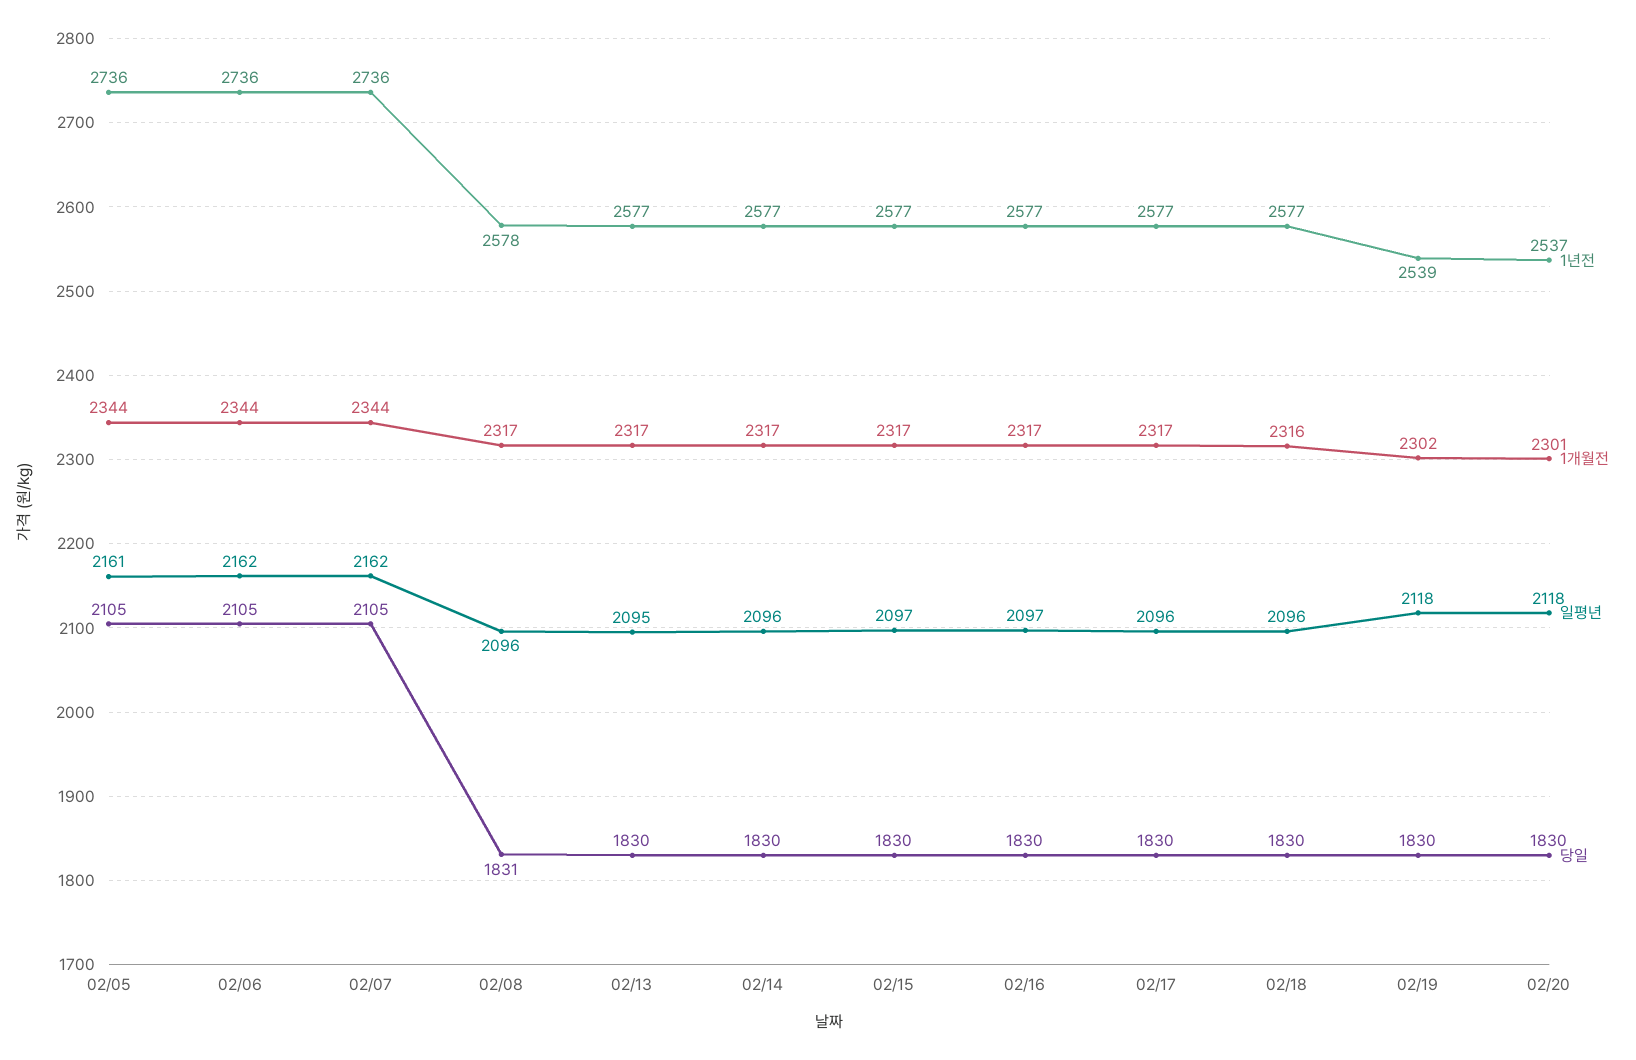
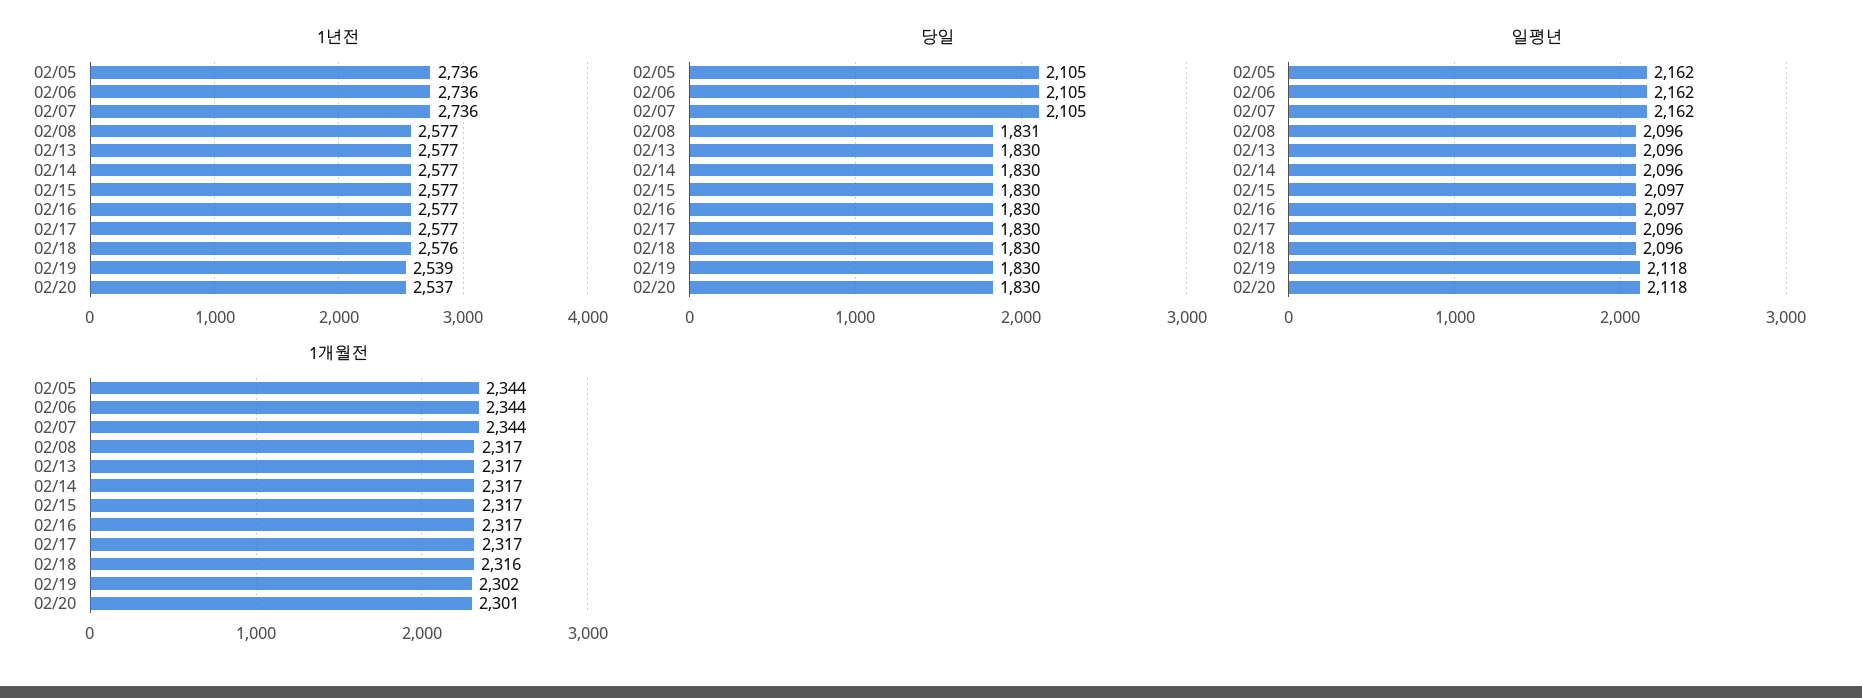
일평년, 02/05: 2161 -> 2162
1년전, 02/08: 2578 -> 2577
일평년, 02/13: 2095 -> 2096
1년전, 02/18: 2577 -> 2576

